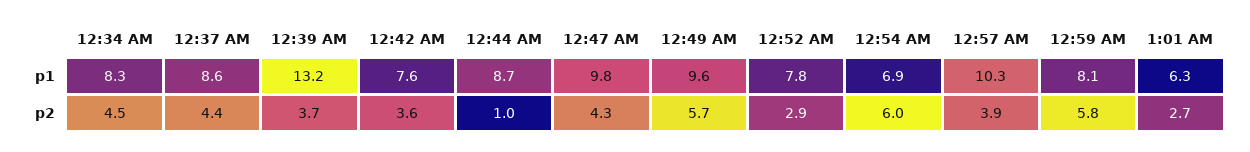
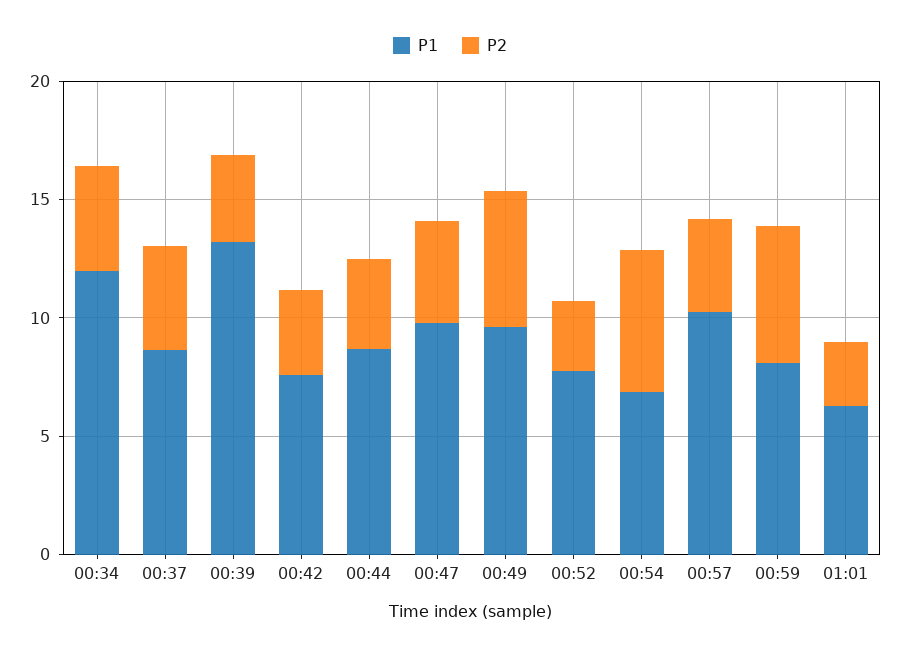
p1, 12:34 AM: 8.3 -> 12
p2, 12:44 AM: 1 -> 4

